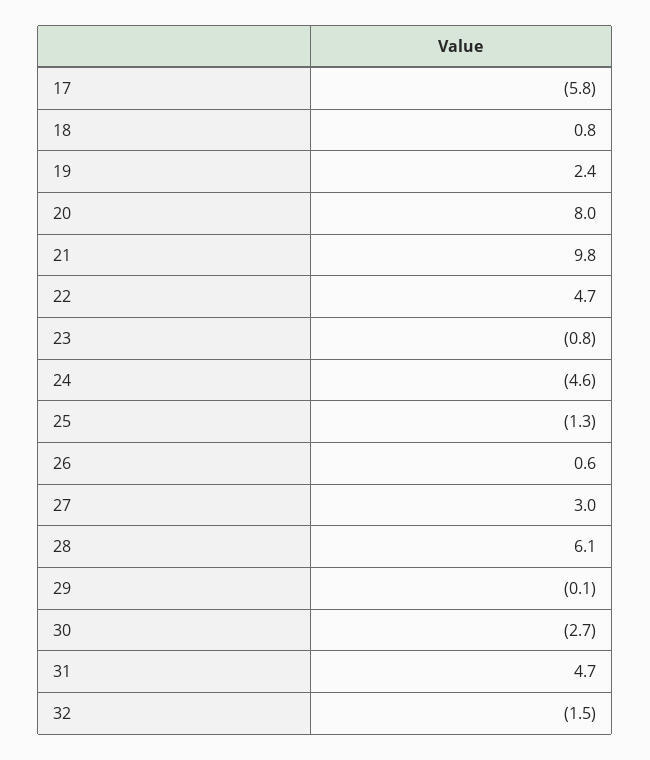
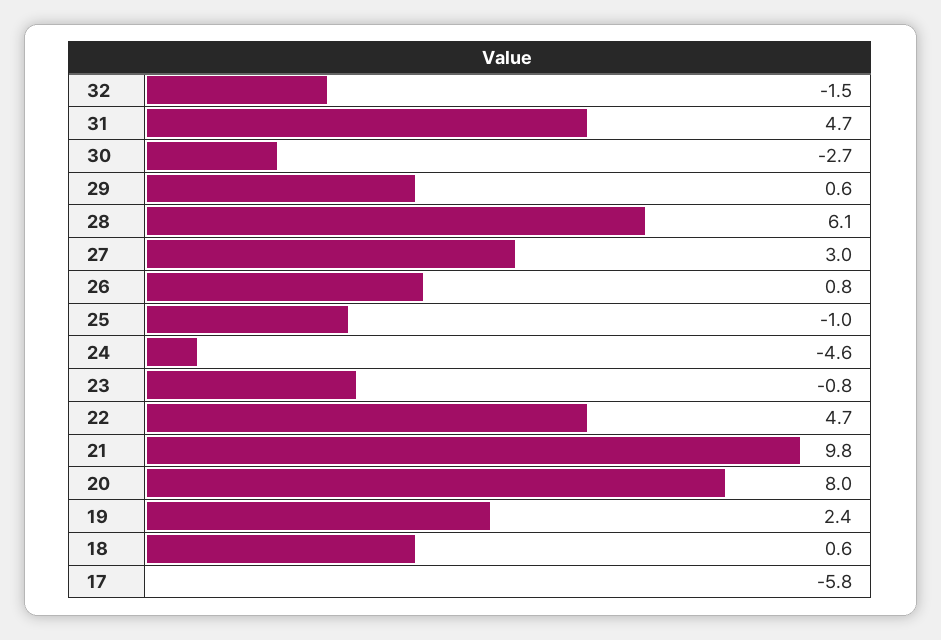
18: 0.8 -> 0.6
25: -1.3 -> -1
26: 0.6 -> 0.8
29: -0.1 -> 0.6

